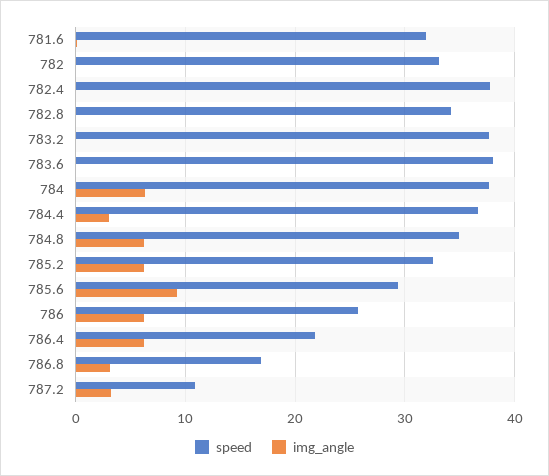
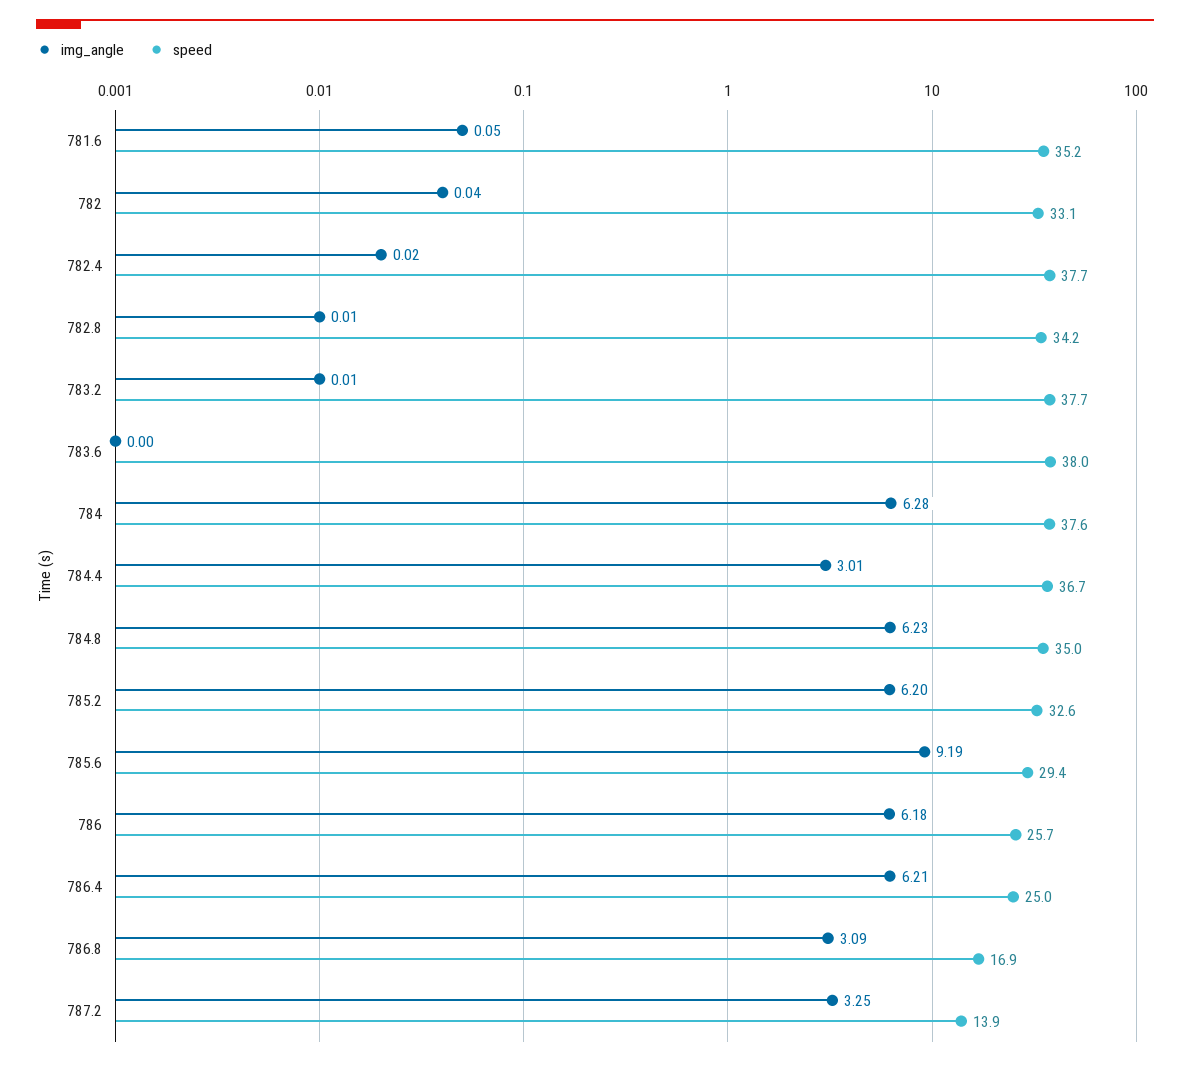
speed, 781.6: 32 -> 35.2
speed, 786.4: 22 -> 25
speed, 787.2: 11 -> 13.9

